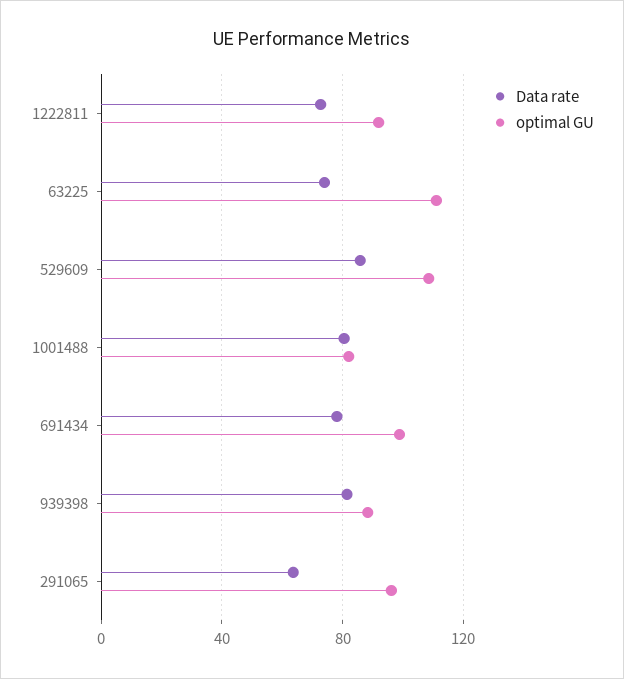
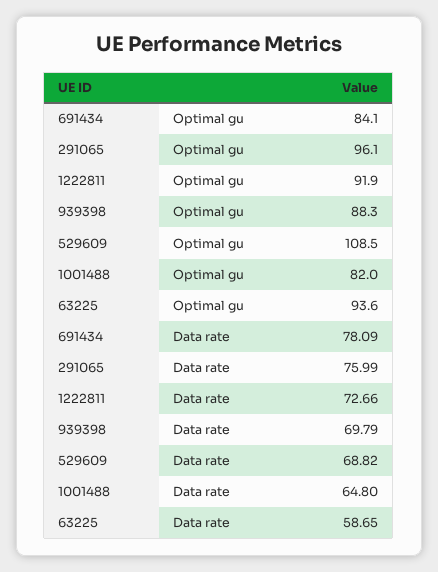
Data rate, 63225: 75 -> 58.65
optimal GU, 63225: 110 -> 93.6
Data rate, 529609: 85 -> 68.82
Data rate, 1001488: 80 -> 64.8
optimal GU, 691434: 100 -> 84.1
Data rate, 939398: 80 -> 69.79
Data rate, 291065: 65 -> 75.99

